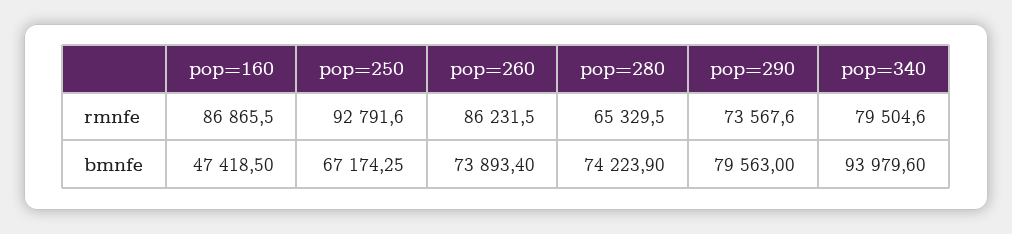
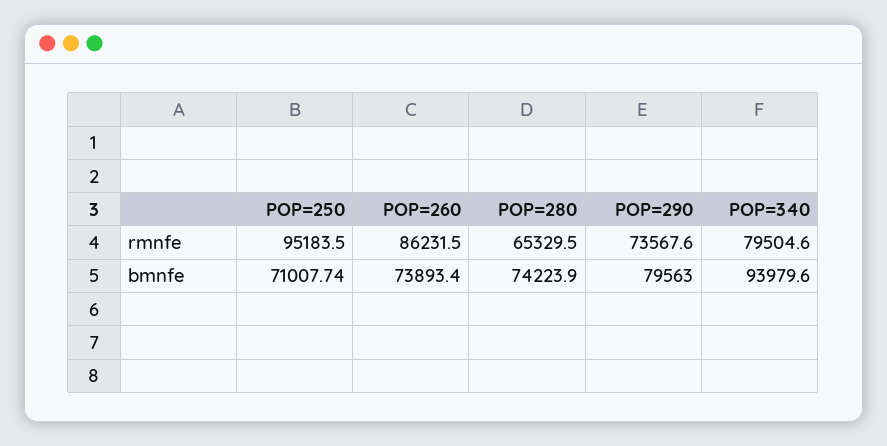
pop=160, rmnfe: 86865.5 -> none
pop=250, rmnfe: 92791.6 -> 95183.5
pop=160, bmnfe: 47418.5 -> none
pop=250, bmnfe: 67174.25 -> 71007.74

